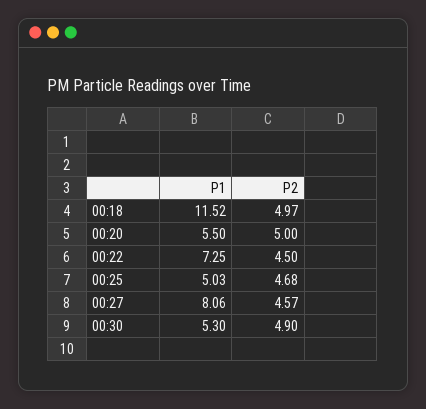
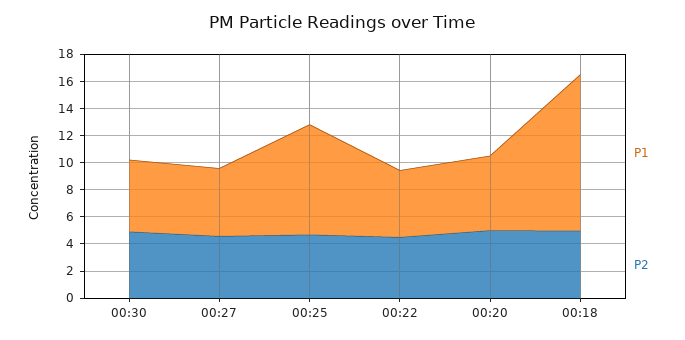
P1, 00:22: 7.25 -> 5
P1, 00:25: 5.03 -> 8
P1, 00:27: 8.06 -> 5

